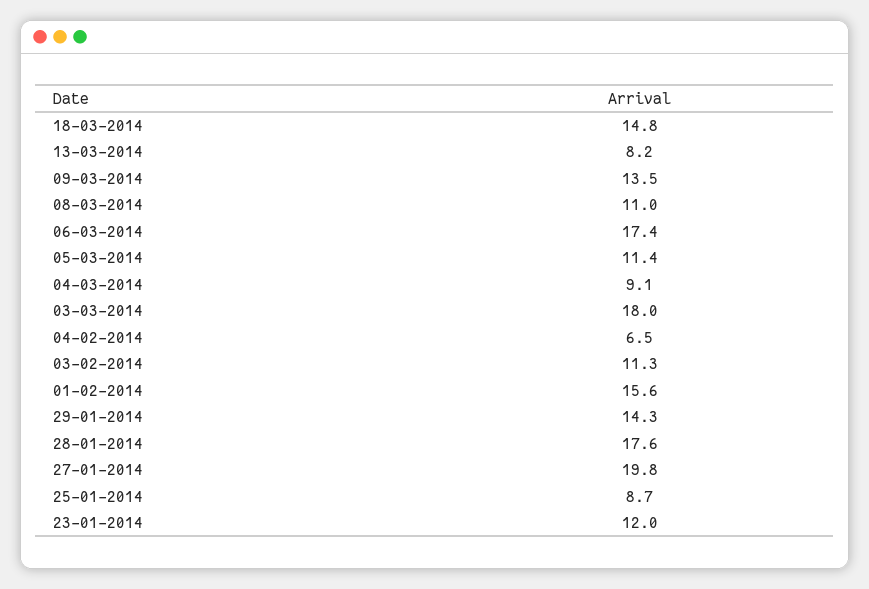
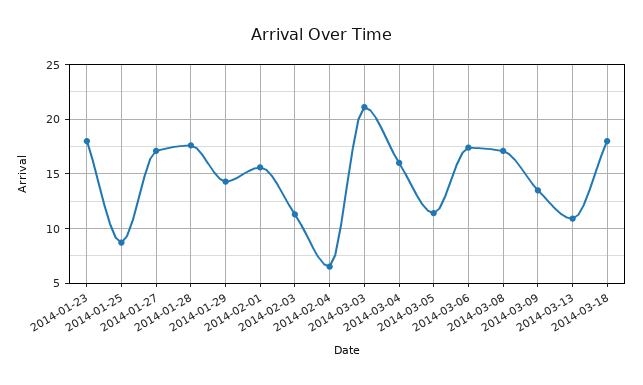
18-03-2014: 14.8 -> 18
13-03-2014: 8.2 -> 11
08-03-2014: 11 -> 17
04-03-2014: 9.1 -> 16
03-03-2014: 18 -> 21
27-01-2014: 19.8 -> 17
23-01-2014: 12 -> 18

